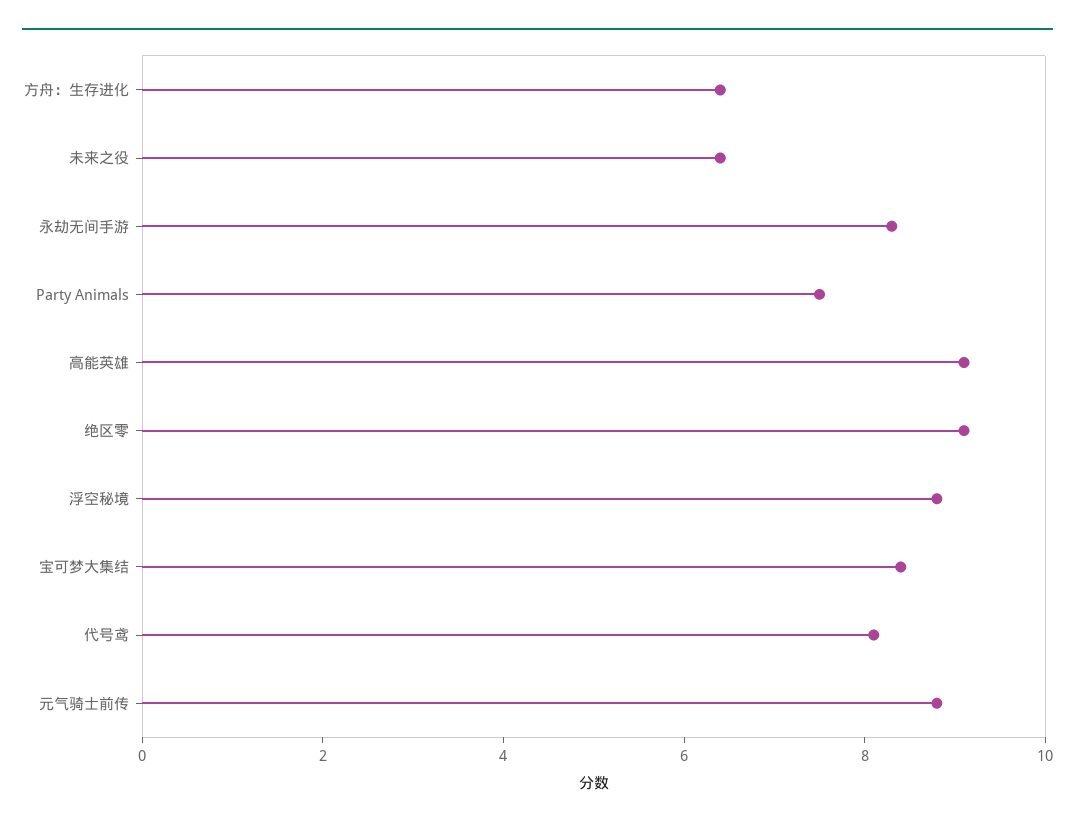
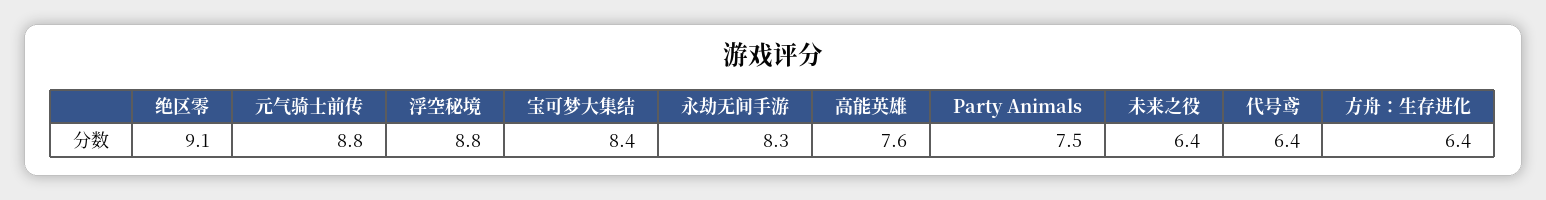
高能英雄: 9 -> 7.6
代号鸢: 8 -> 6.4

